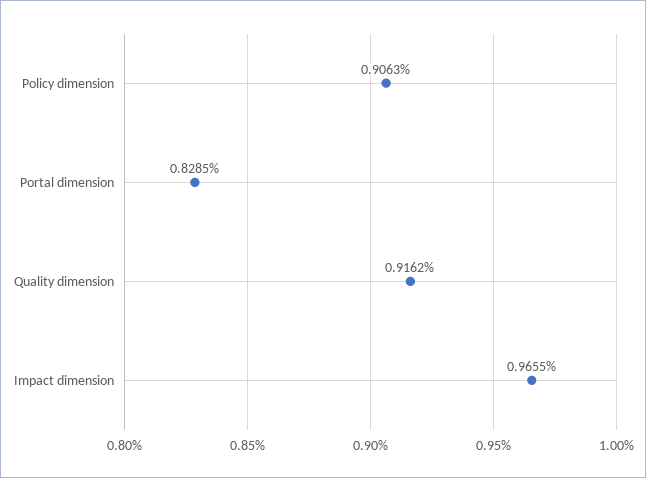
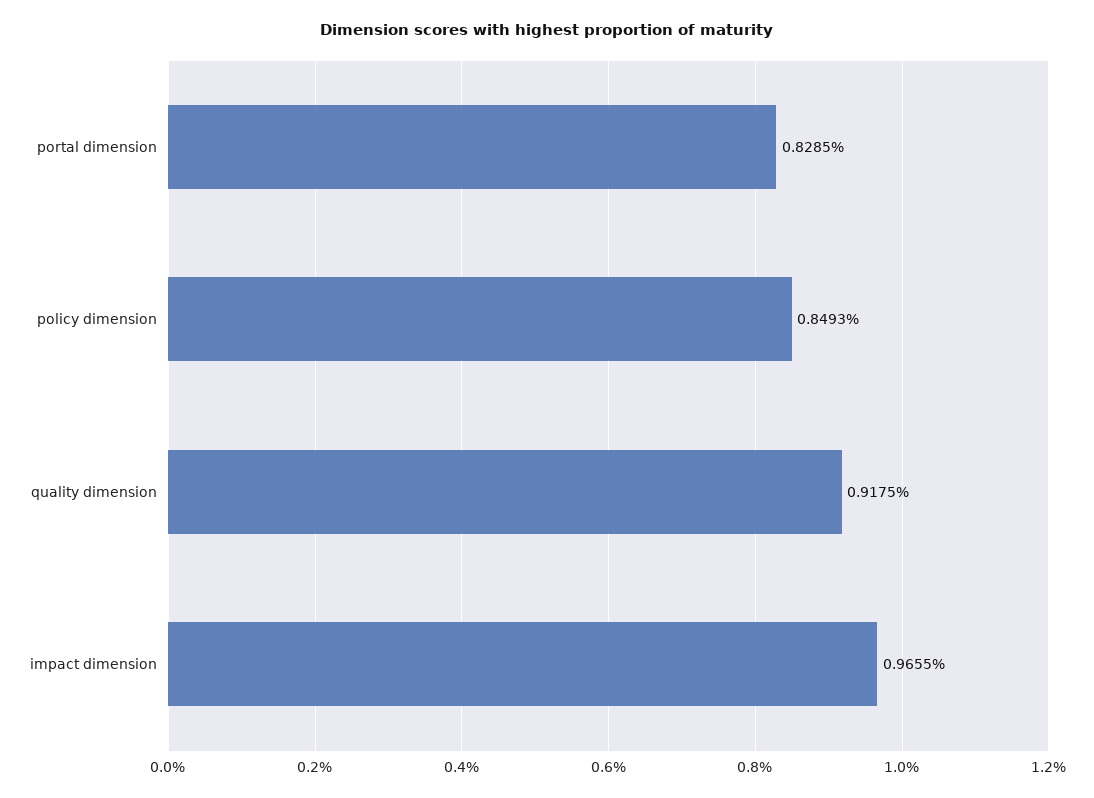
Policy dimension: 0.9063 -> 0.8493
Quality dimension: 0.9162 -> 0.9175

